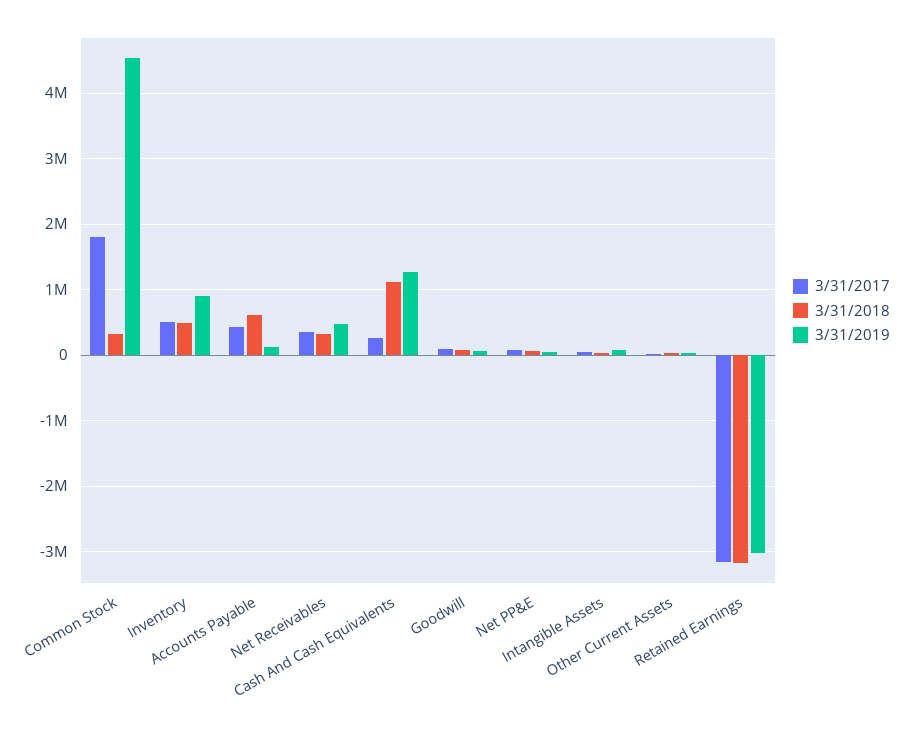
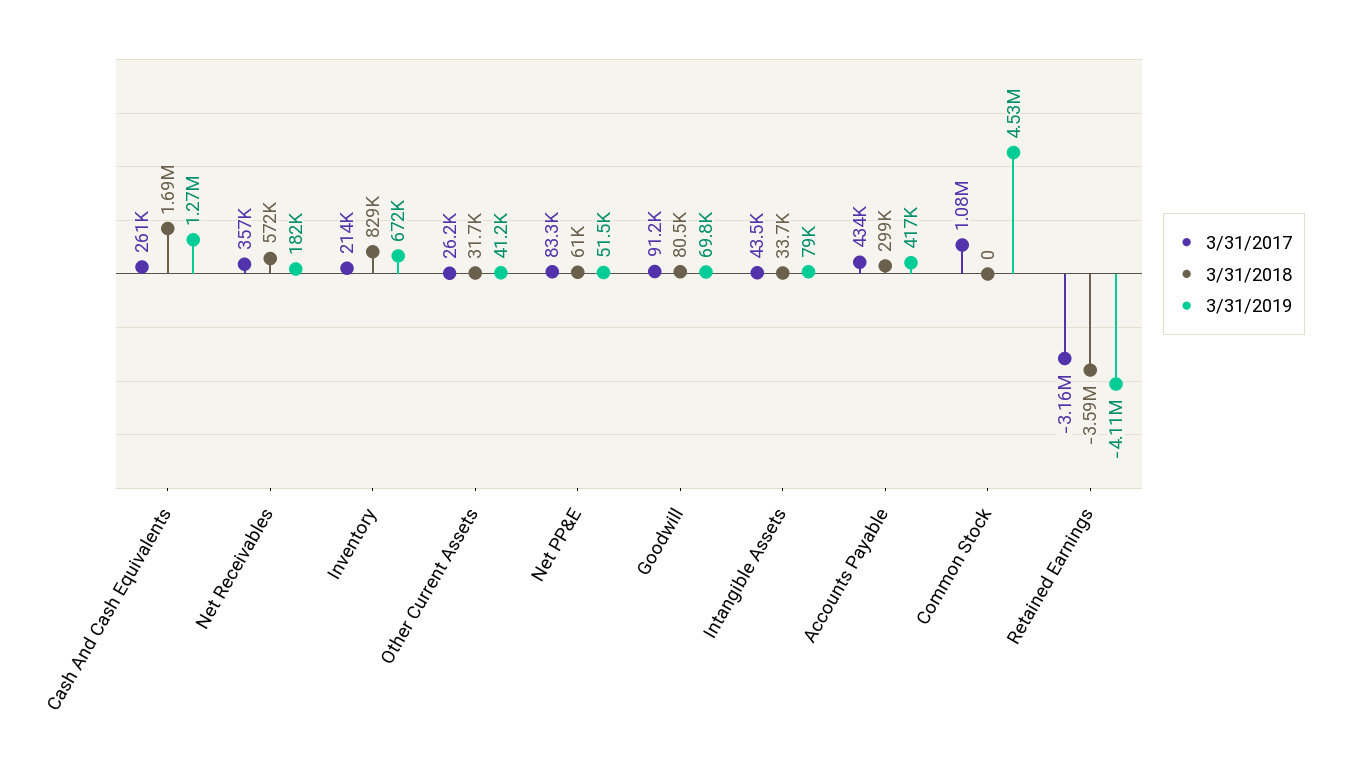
3/31/2017, Common Stock: 1800000 -> 1080000
3/31/2018, Common Stock: 300000 -> 0
3/31/2017, Inventory: 500000 -> 214000
3/31/2018, Inventory: 500000 -> 829000
3/31/2019, Inventory: 900000 -> 672000
3/31/2018, Accounts Payable: 600000 -> 299000
3/31/2019, Accounts Payable: 100000 -> 417000
3/31/2018, Net Receivables: 300000 -> 572000
3/31/2019, Net Receivables: 500000 -> 182000
3/31/2018, Cash And Cash Equivalents: 1100000 -> 1690000
3/31/2018, Retained Earnings: -3200000 -> -3590000
3/31/2019, Retained Earnings: -3000000 -> -4110000

